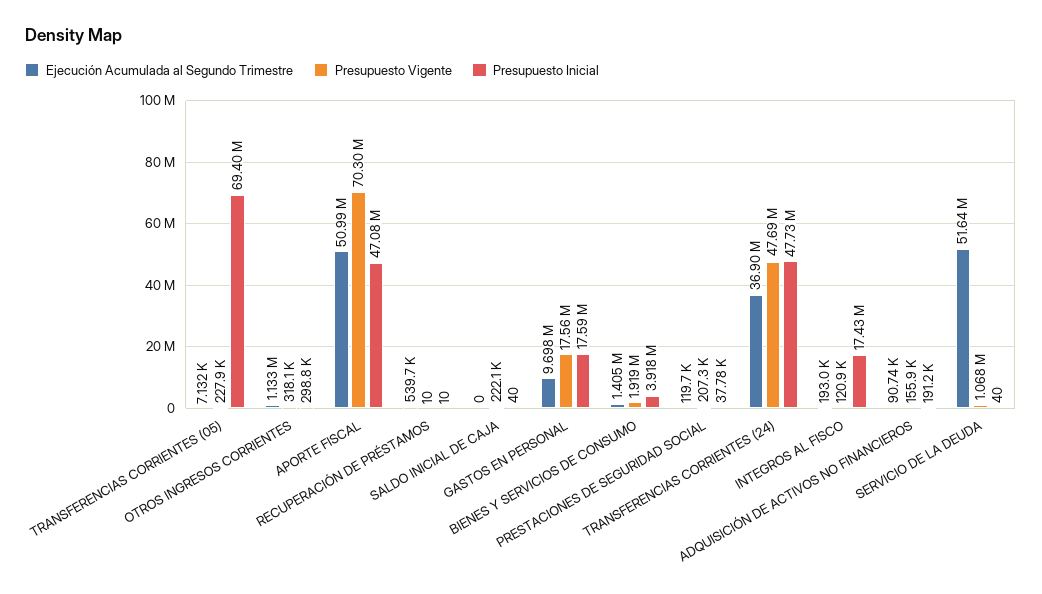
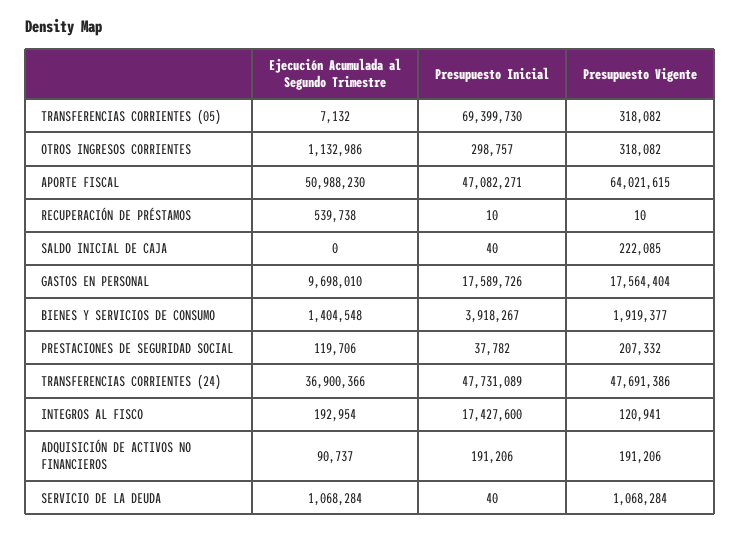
Presupuesto Vigente, TRANSFERENCIAS CORRIENTES (05): 227900 -> 318082
Presupuesto Vigente, APORTE FISCAL: 70300000 -> 64021615
Presupuesto Vigente, ADQUISICIÓN DE ACTIVOS NO FINANCIEROS: 155900 -> 191206
Ejecución Acumulada al Segundo Trimestre, SERVICIO DE LA DEUDA: 51640000 -> 1068284

